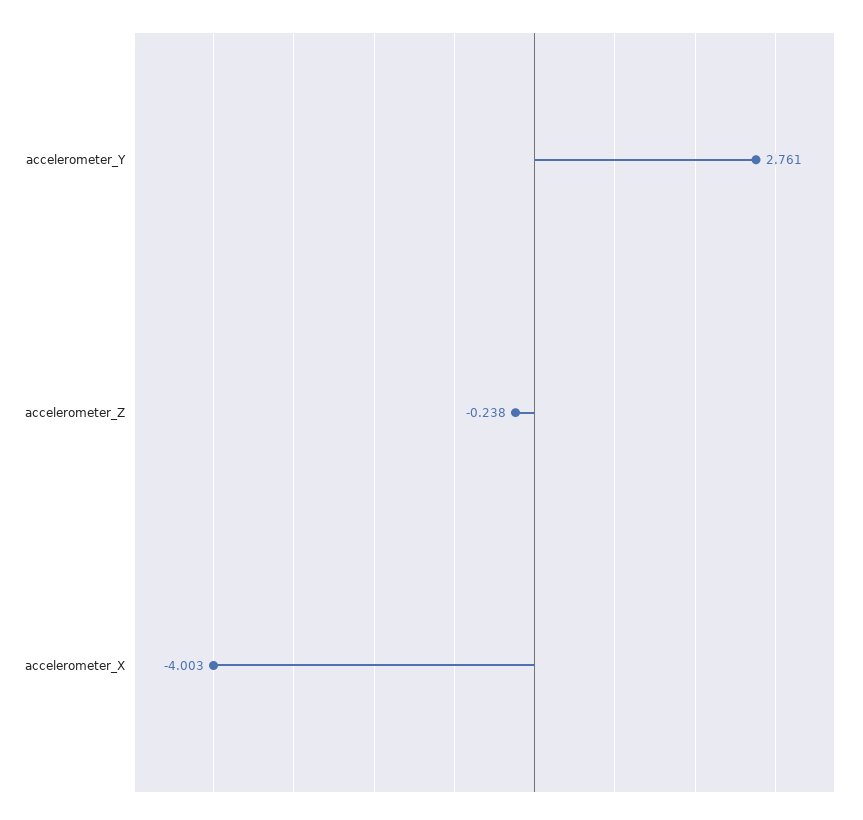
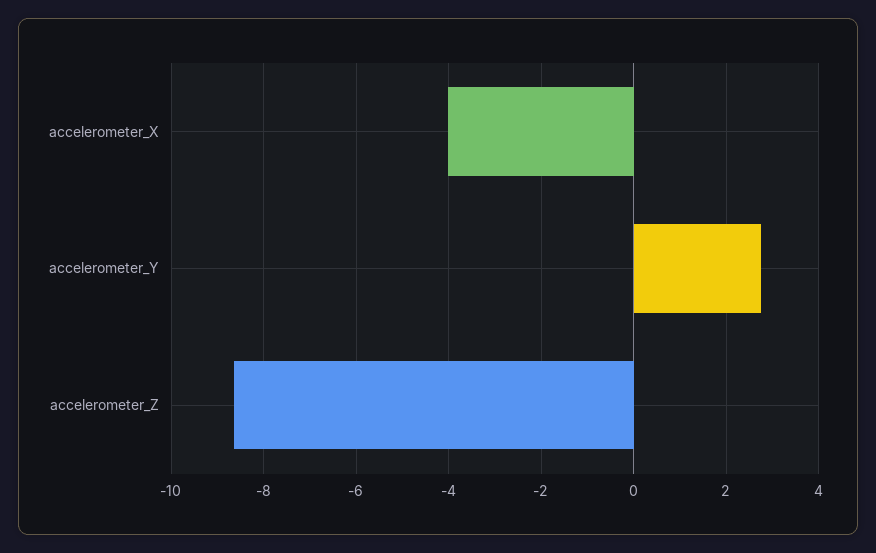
accelerometer_Z: -0.238 -> -8.6

